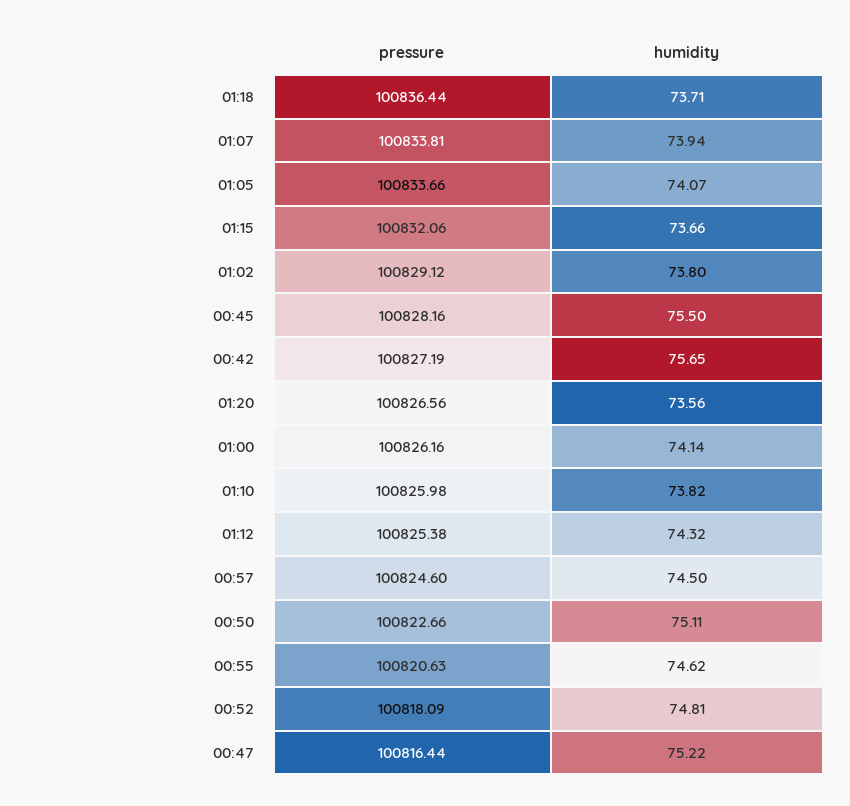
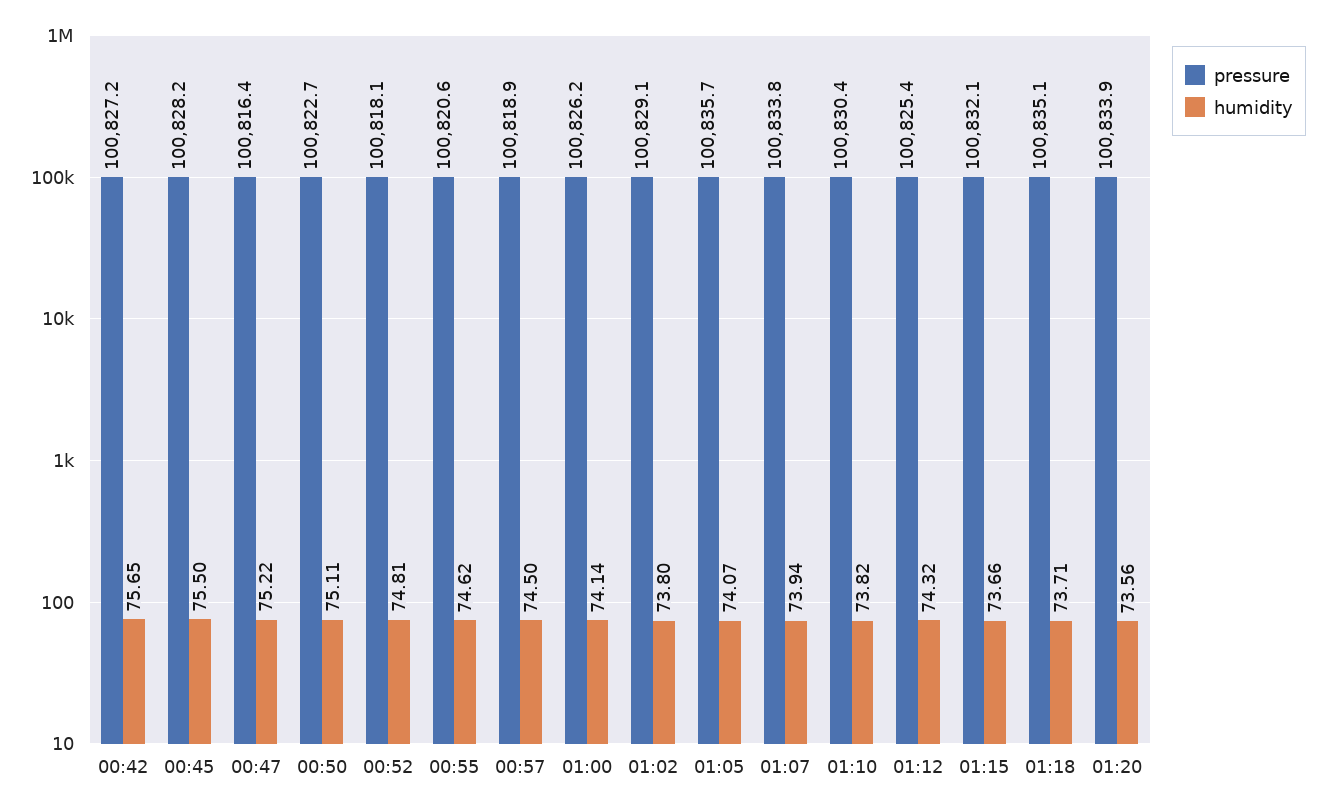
pressure, 01:18: 100836.44 -> 100835.1
pressure, 01:05: 100833.66 -> 100835.7
pressure, 01:20: 100826.56 -> 100833.9
pressure, 01:10: 100825.98 -> 100830.4
pressure, 00:57: 100824.6 -> 100818.9

